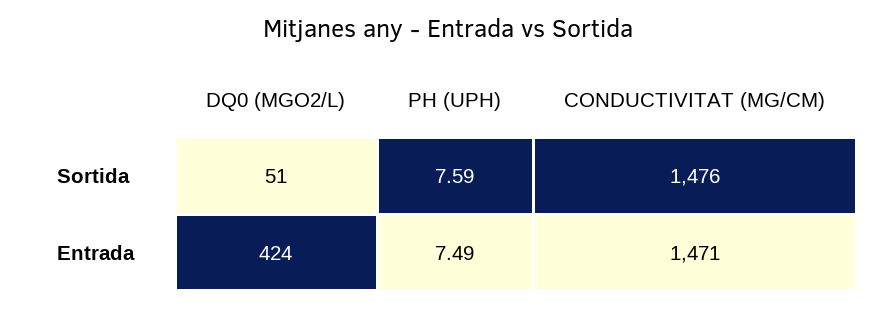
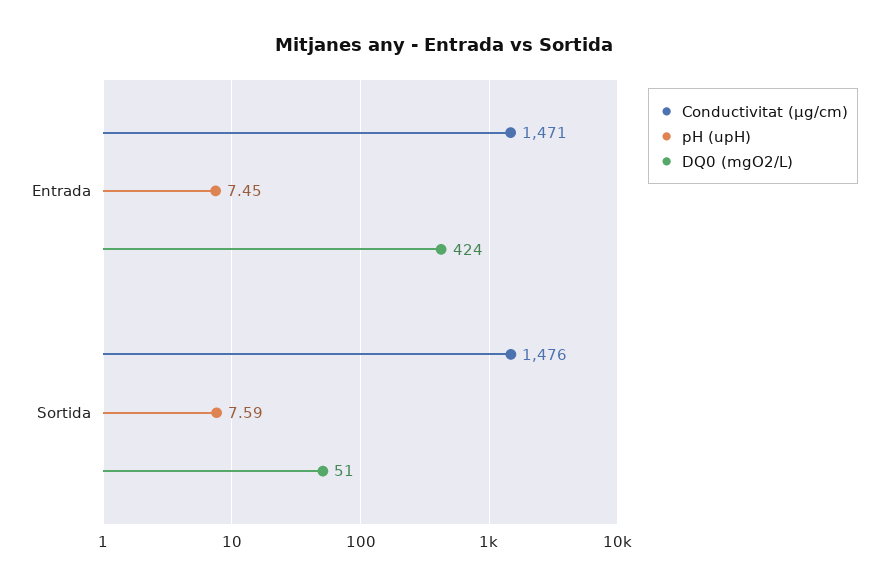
PH (UPH), Entrada: 7.49 -> 7.45

